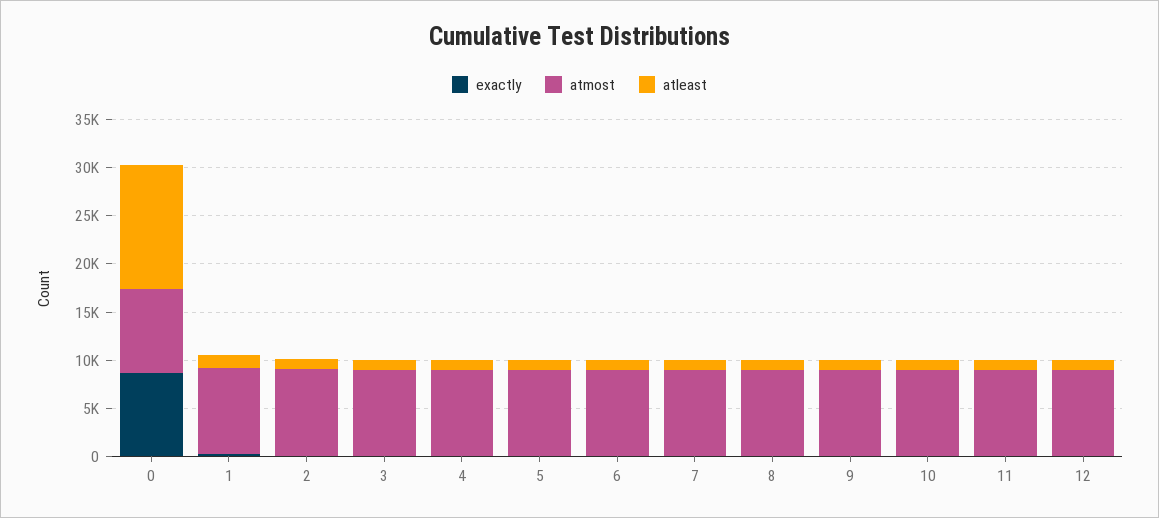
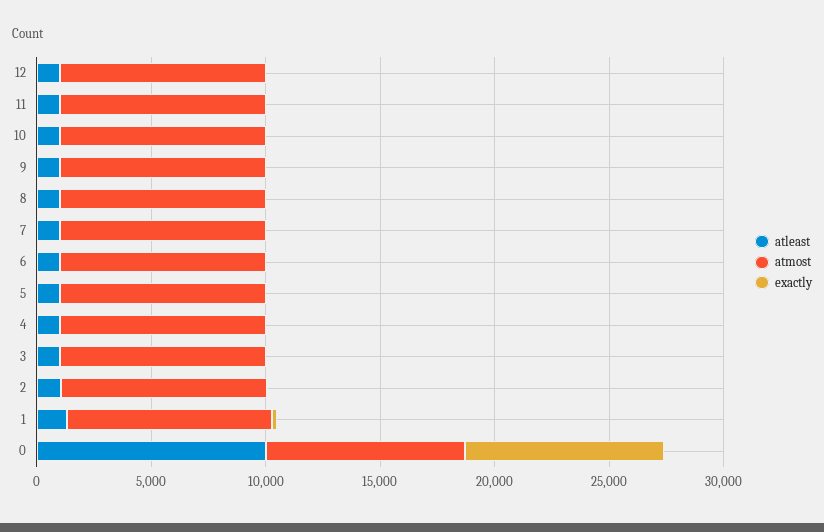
atleast, 0: 13000 -> 10000

